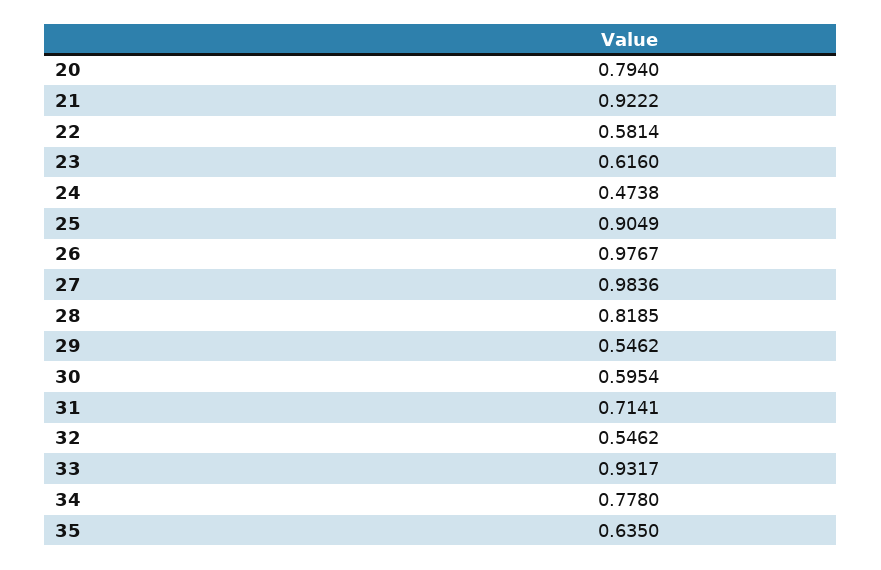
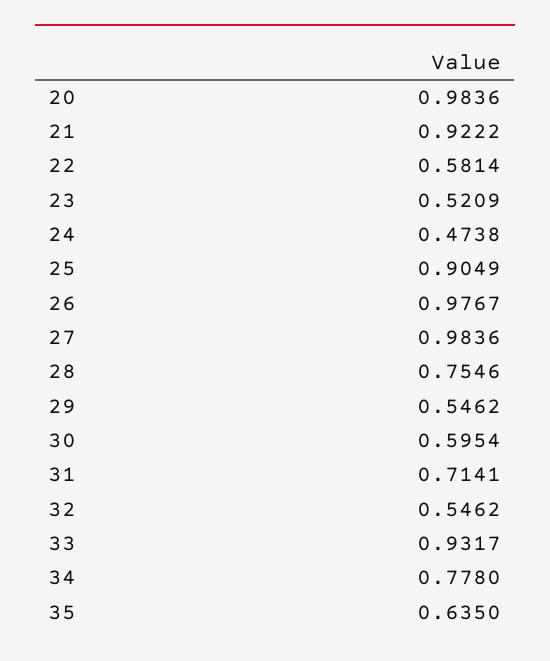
20: 0.794 -> 0.9836
23: 0.616 -> 0.5209
28: 0.8185 -> 0.7546

